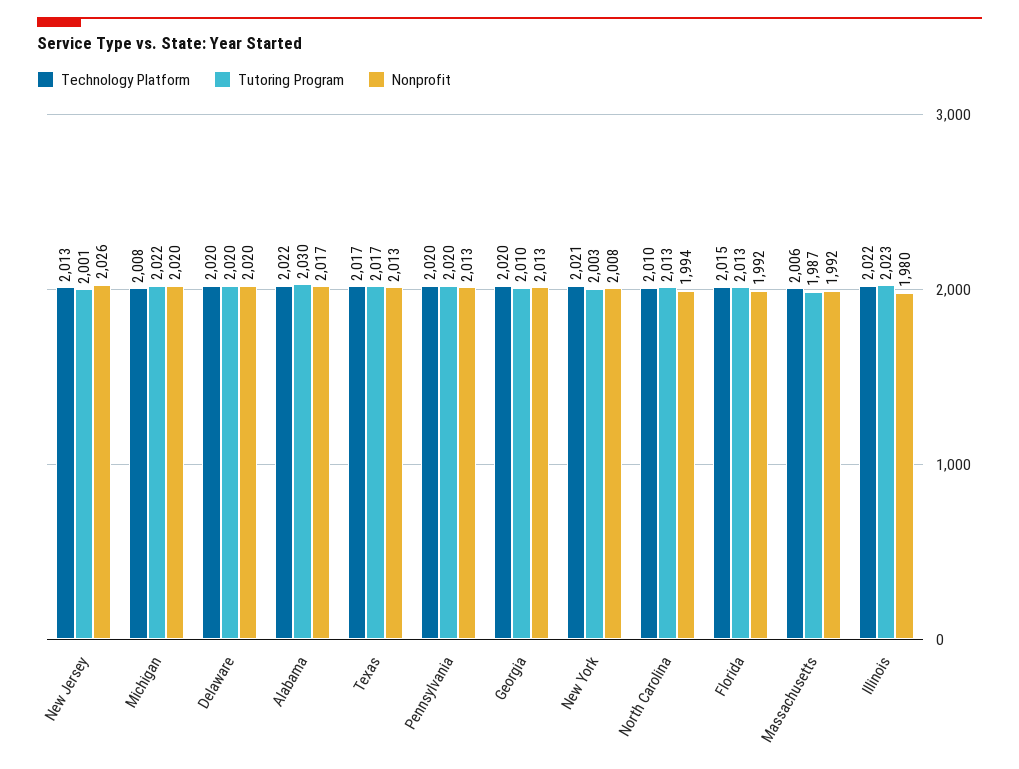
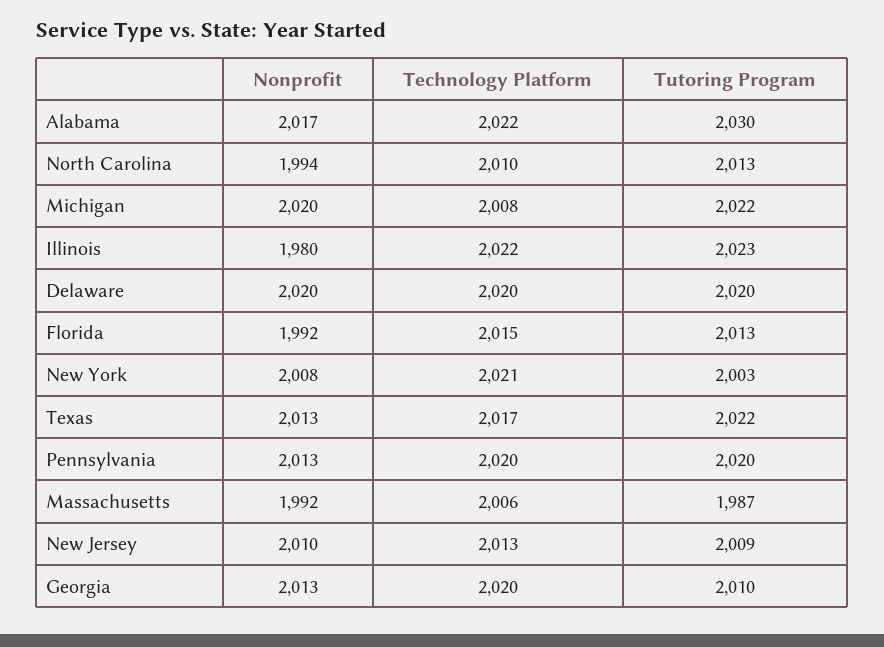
Tutoring Program, New Jersey: 2001 -> 2009
Nonprofit, New Jersey: 2026 -> 2010
Tutoring Program, Texas: 2017 -> 2022

